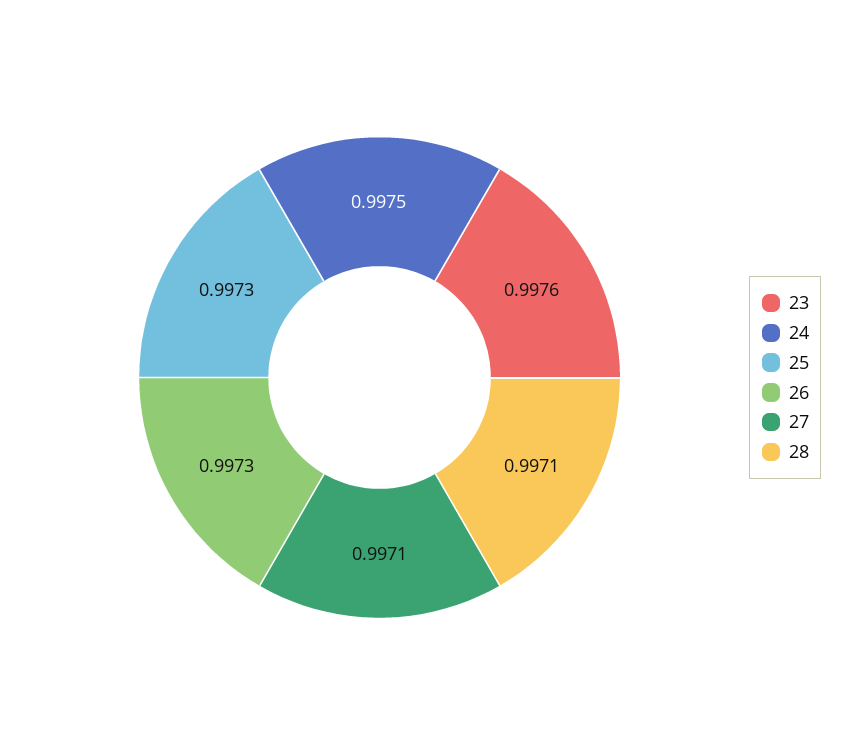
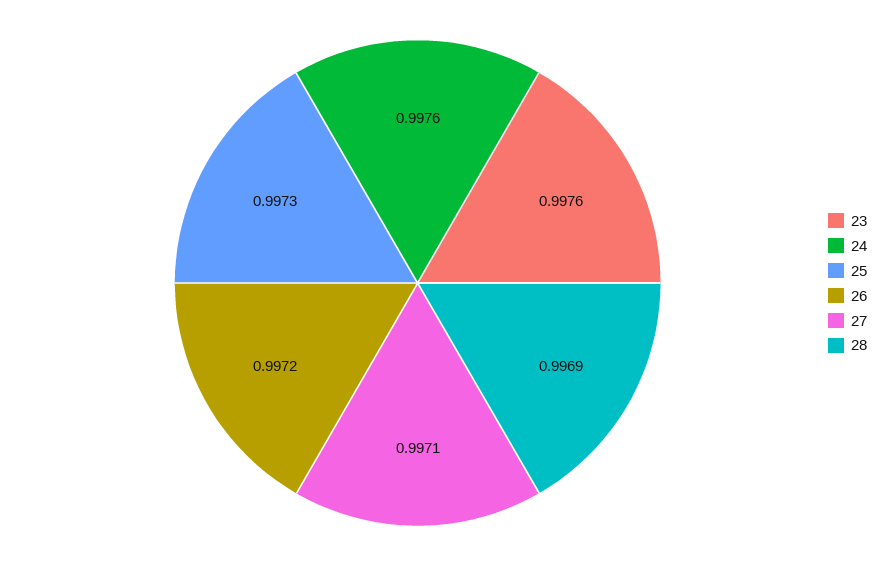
24: 0.9975 -> 0.9976
26: 0.9973 -> 0.9972
28: 0.9971 -> 0.9969

